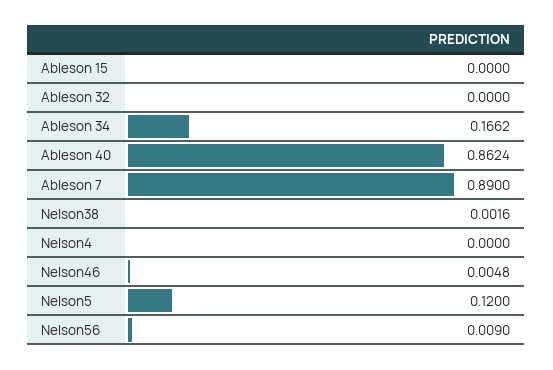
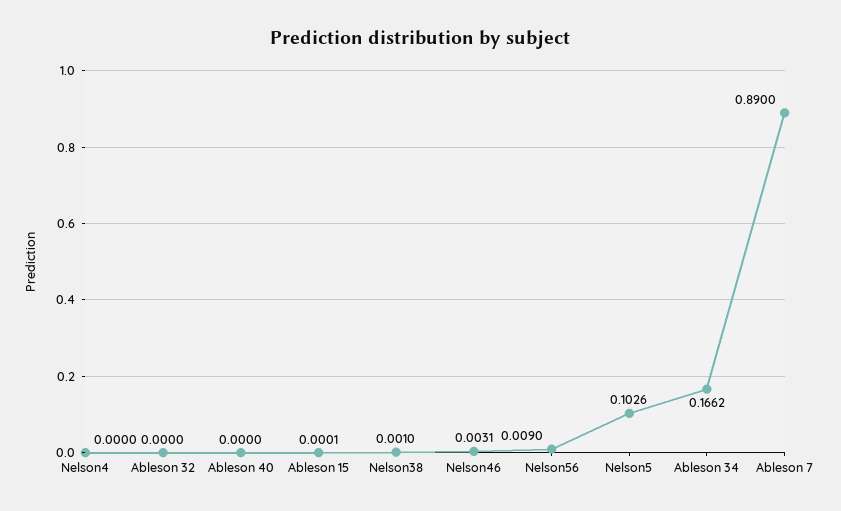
Ableson 15: 0 -> 0.0001
Ableson 40: 0.8624 -> 0
Nelson38: 0.0016 -> 0.001
Nelson46: 0.0048 -> 0.0031
Nelson5: 0.12 -> 0.1026

